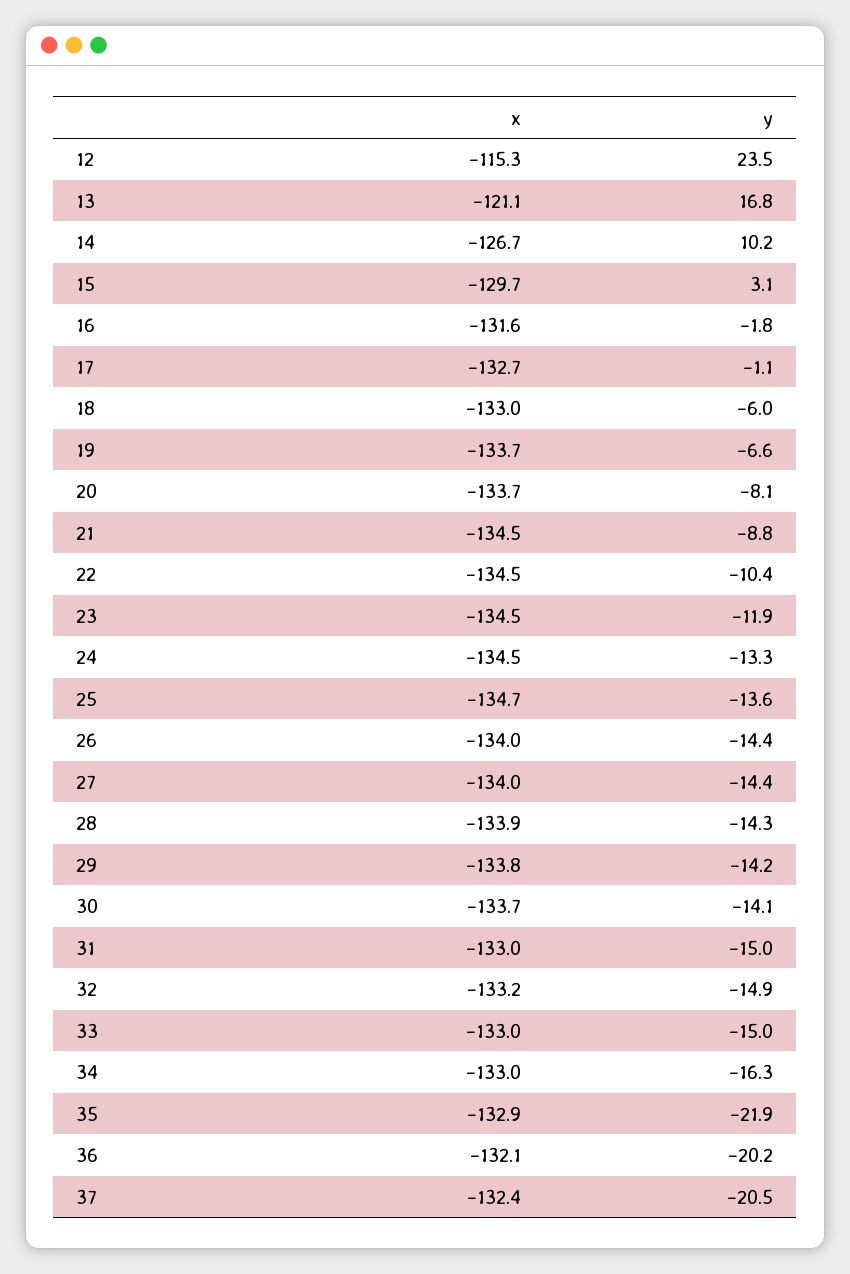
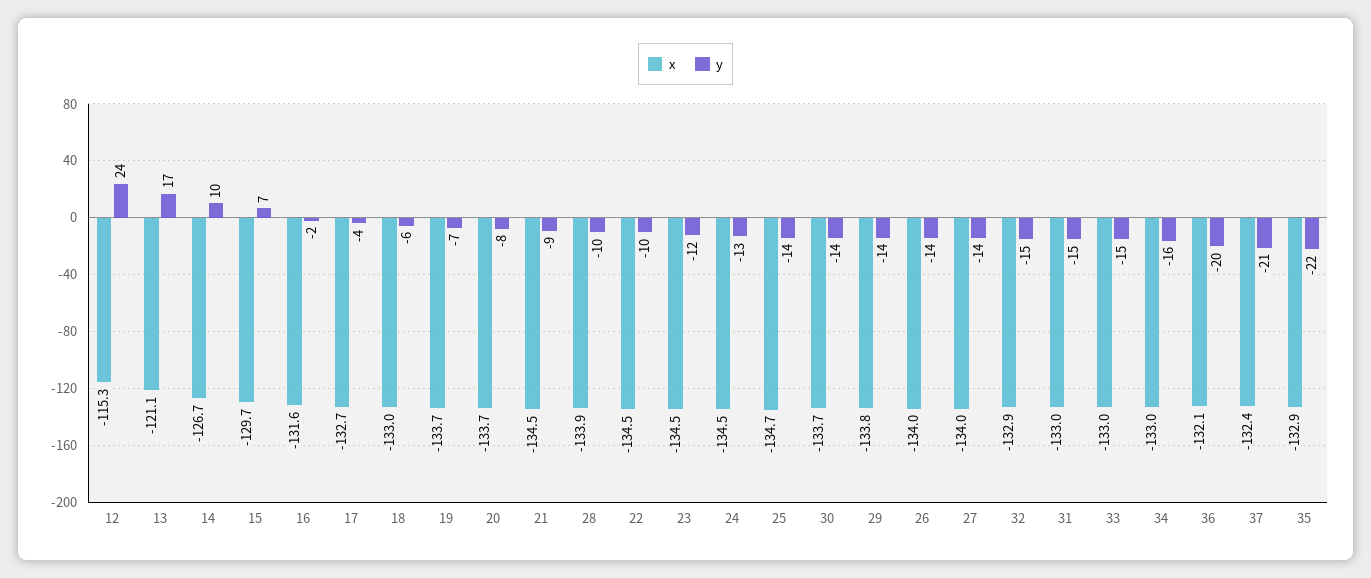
y, 15: 3.1 -> 7
y, 17: -1.1 -> -4
y, 28: -14.3 -> -10
x, 32: -133.2 -> -132.9

